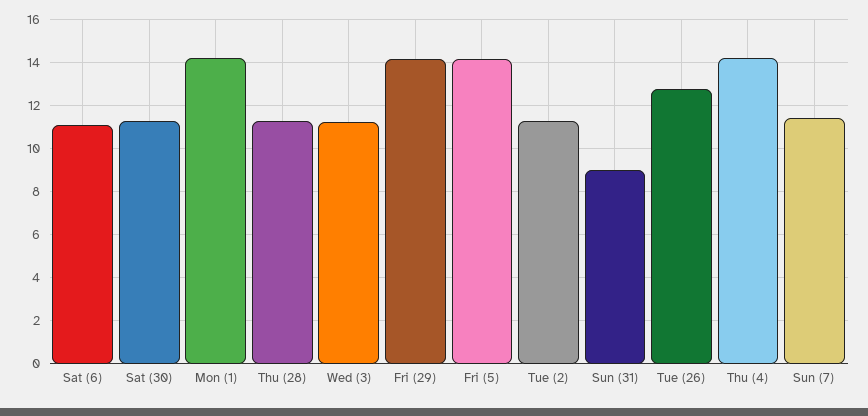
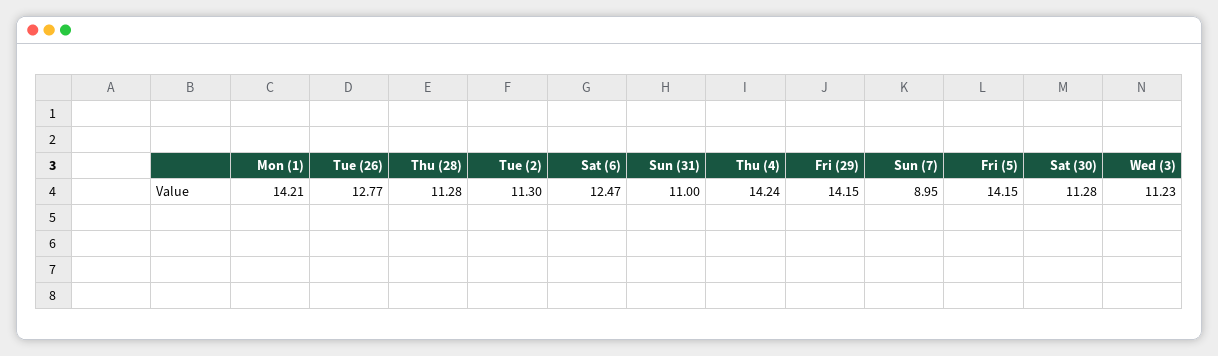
Sat (6): 11 -> 12.47
Sun (31): 9 -> 11
Sun (7): 11.5 -> 8.95

